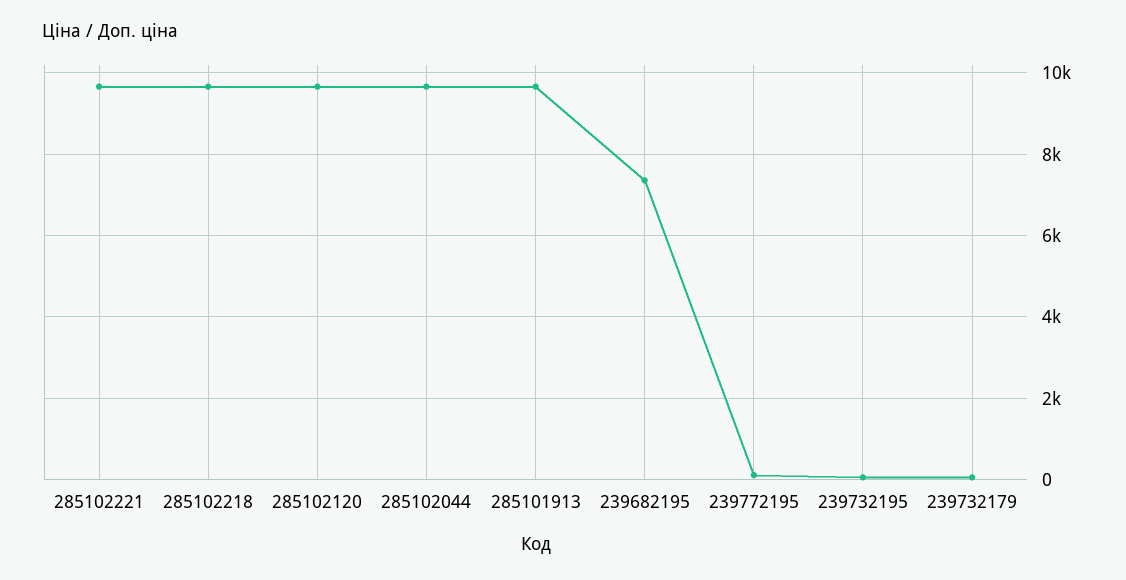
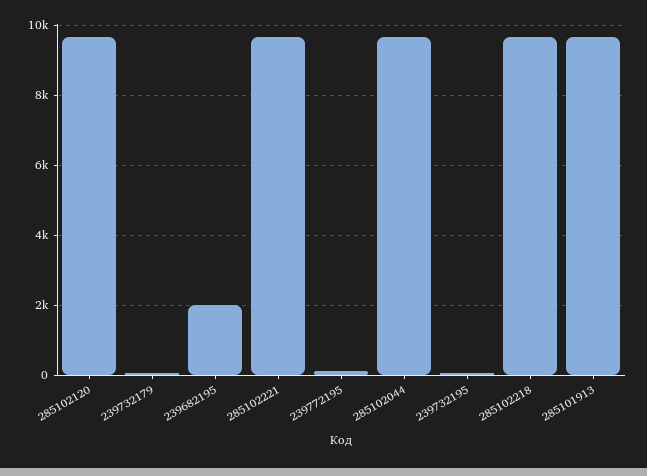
239682195: 7400 -> 2000

